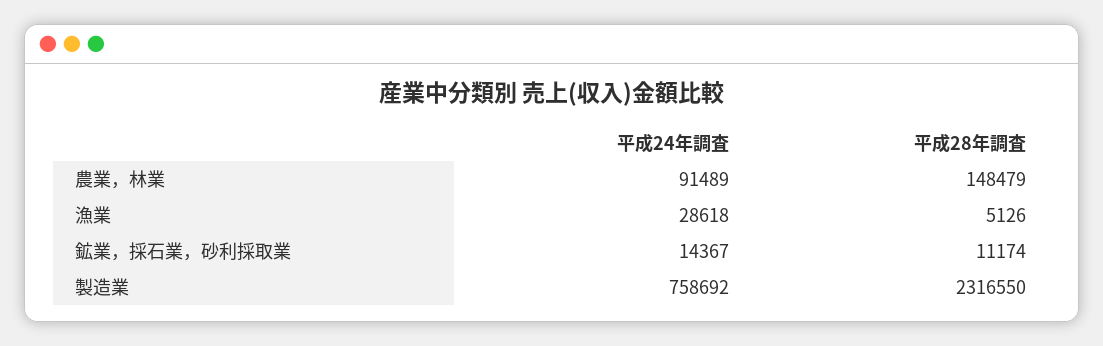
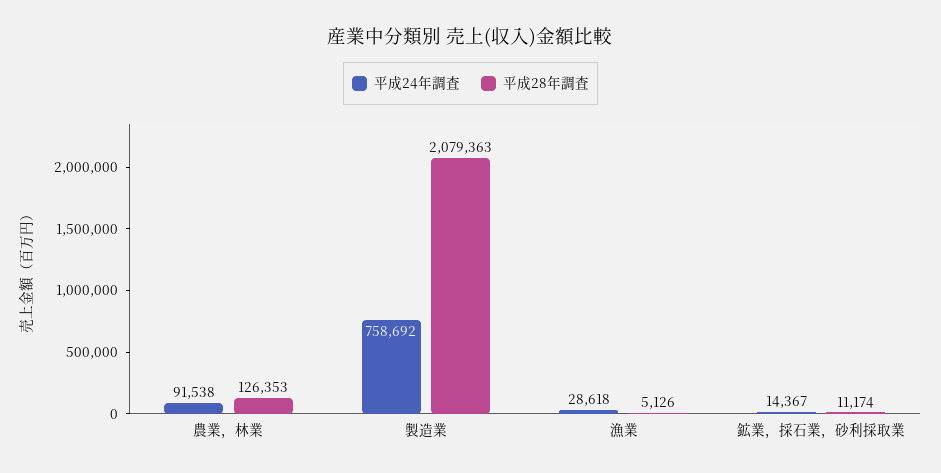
平成24年調査, 農業，林業: 91489 -> 91538
平成28年調査, 農業，林業: 148479 -> 126353
平成28年調査, 製造業: 2316550 -> 2079363

